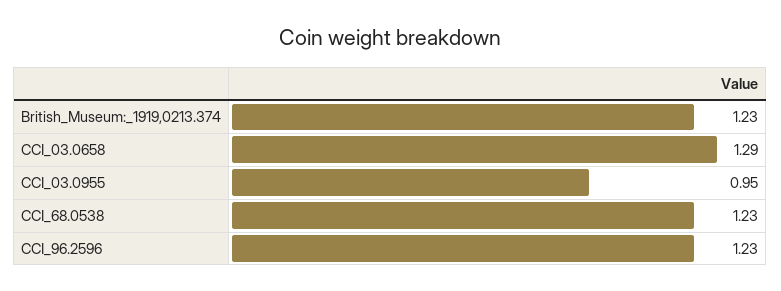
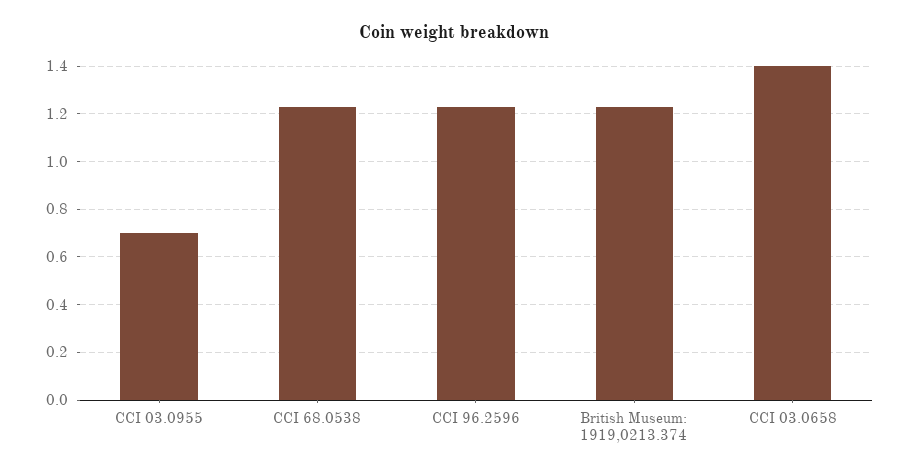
CCI_03.0658: 1.29 -> 1.4
CCI_03.0955: 0.95 -> 0.7

